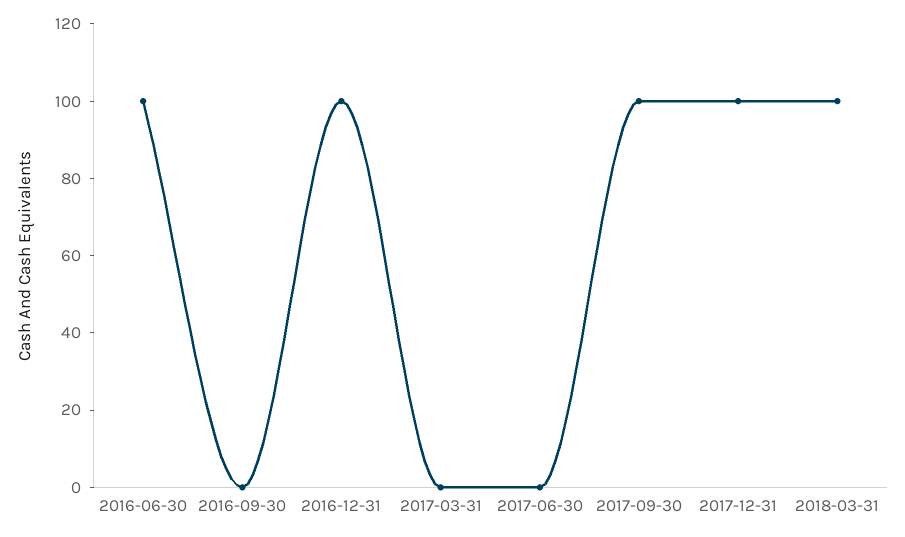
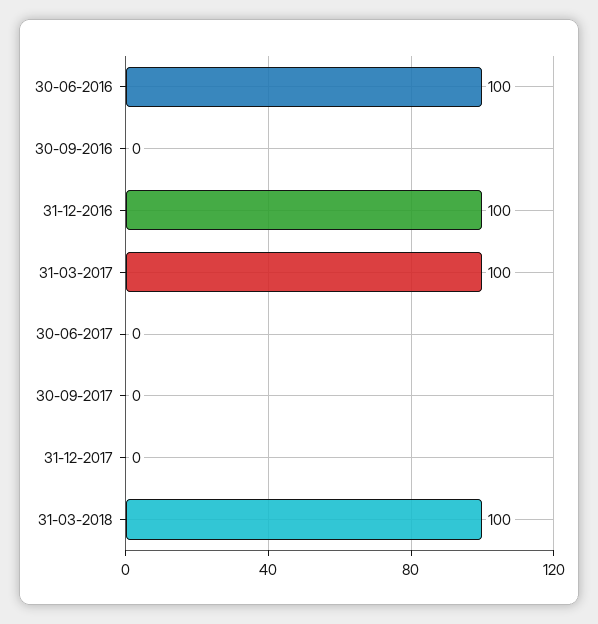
2017-03-31: 0 -> 100
2017-09-30: 100 -> 0
2017-12-31: 100 -> 0

